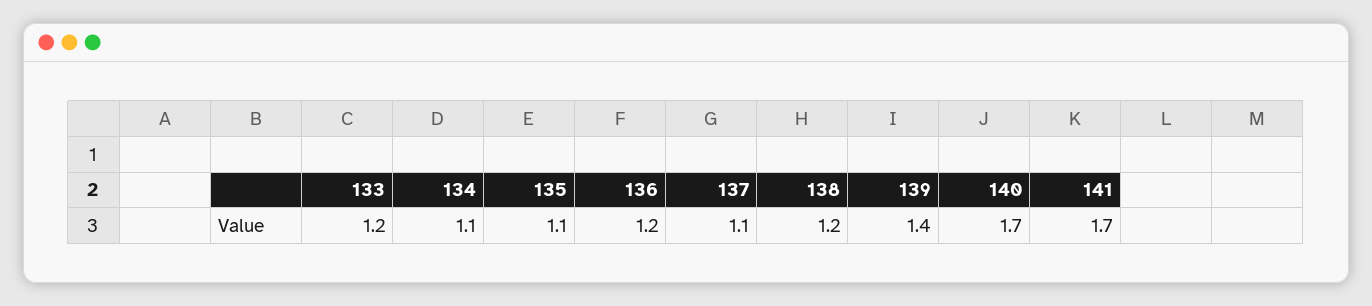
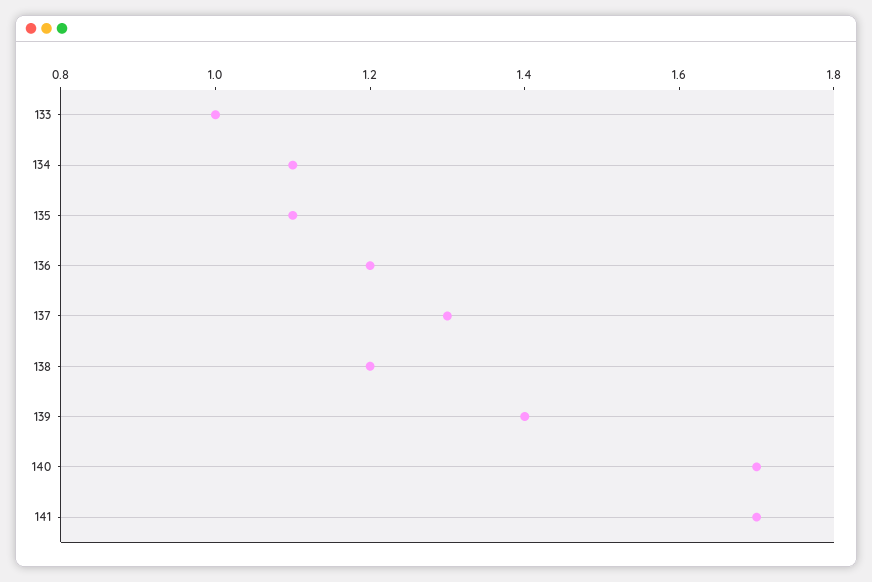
133: 1.2 -> 1
137: 1.1 -> 1.3

